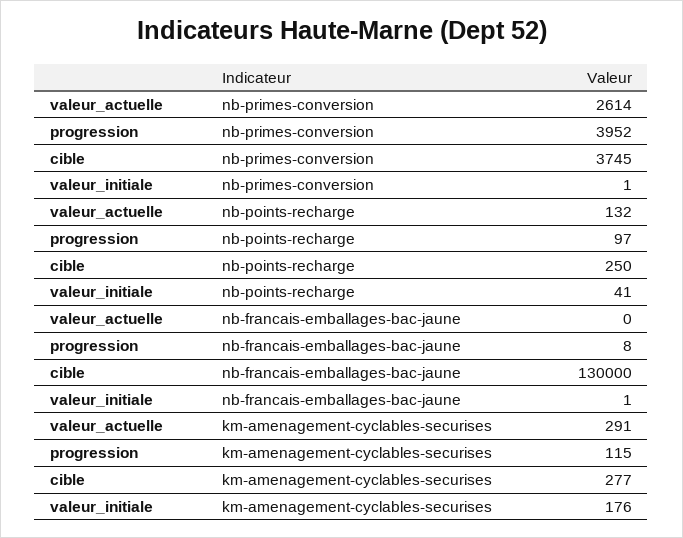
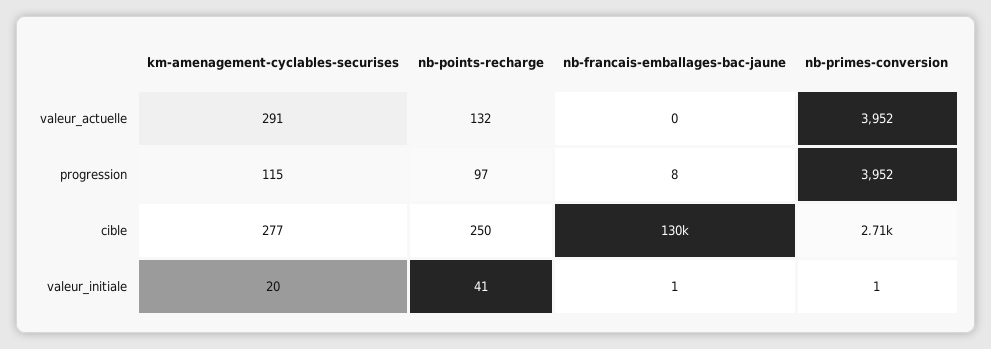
valeur_actuelle, nb-primes-conversion: 2614 -> 3952
cible, nb-primes-conversion: 3745 -> 2710
valeur_initiale, km-amenagement-cyclables-securises: 176 -> 20

